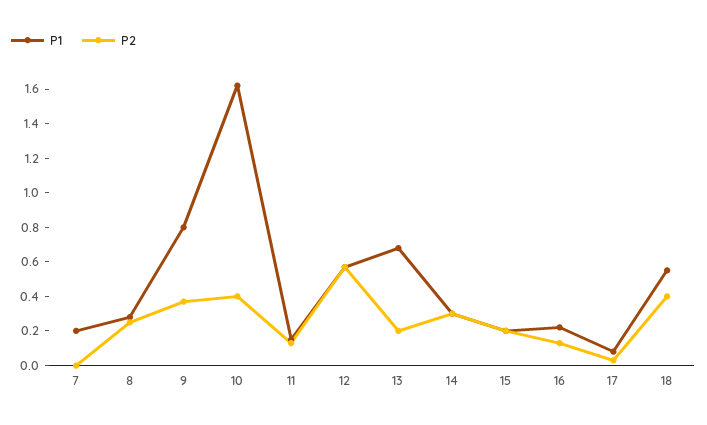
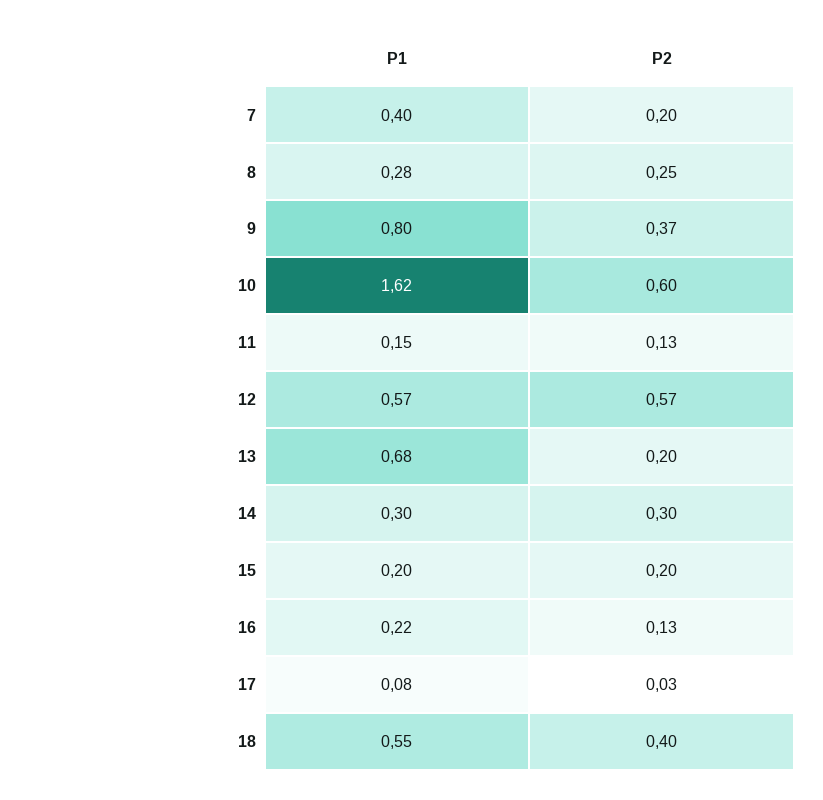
P1, 7: 0.2 -> 0.4
P2, 7: 0 -> 0.2
P2, 10: 0.4 -> 0.6

